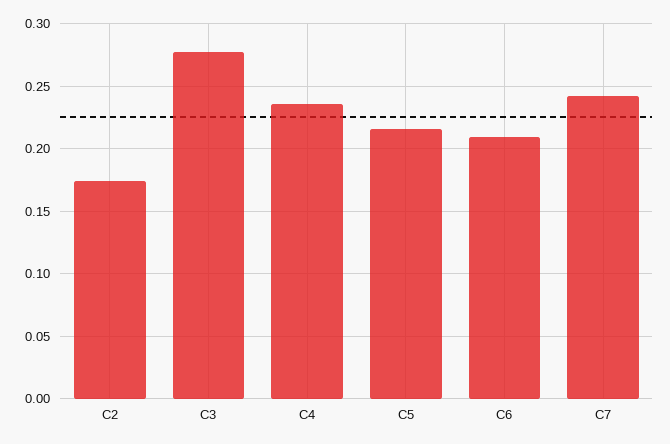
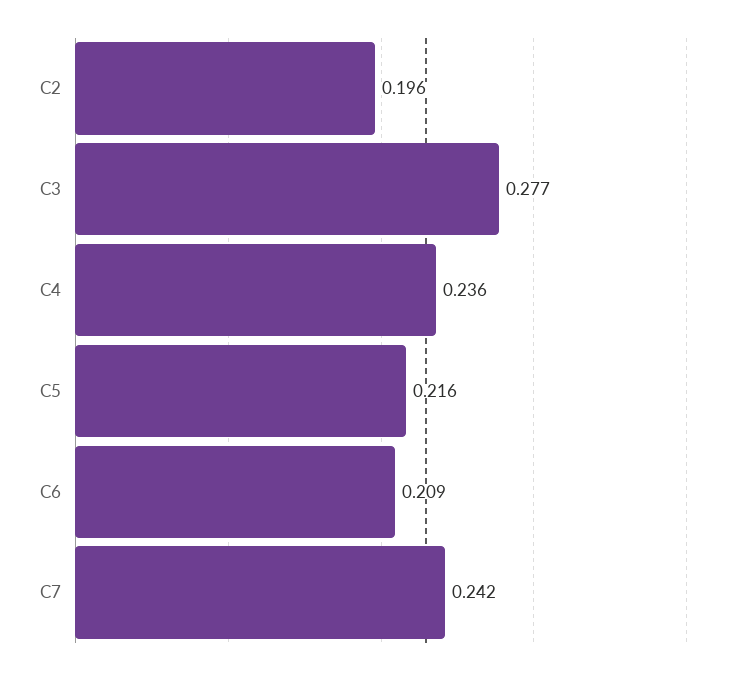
C2: 0.175 -> 0.196

